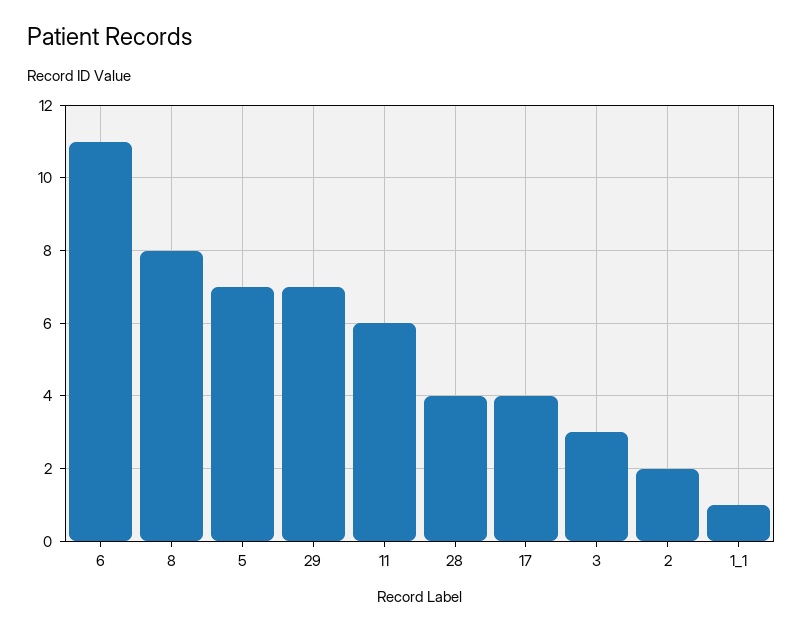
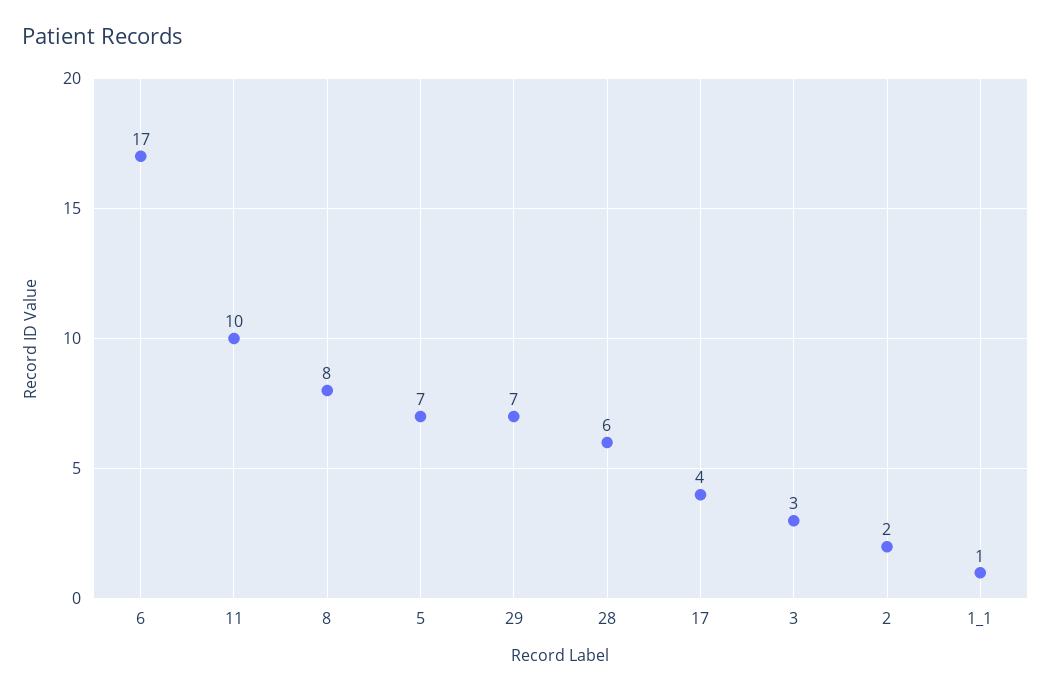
6: 11 -> 17
11: 6 -> 10
28: 4 -> 6

